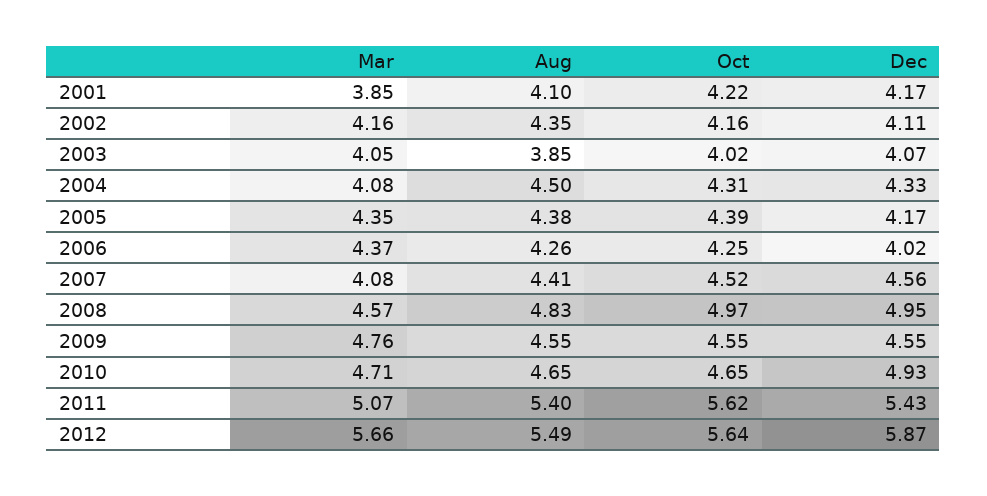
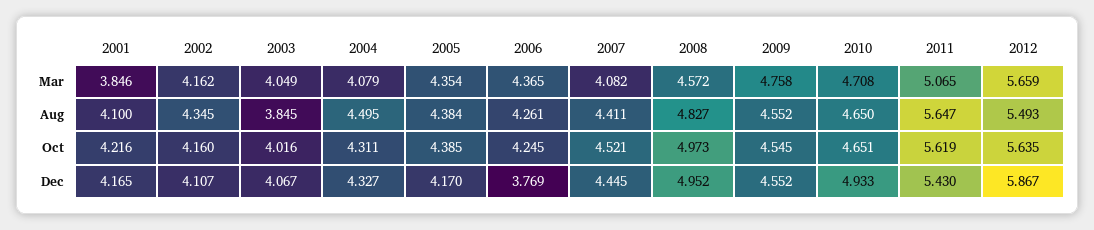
Dec, 2006: 4.02 -> 3.769
Dec, 2007: 4.56 -> 4.445
Aug, 2011: 5.4 -> 5.647

